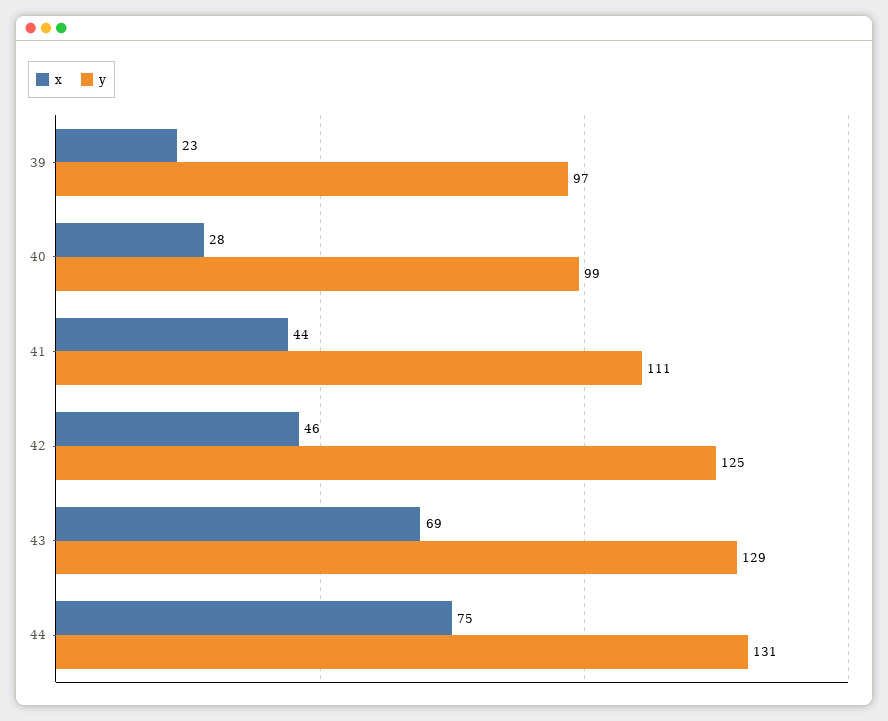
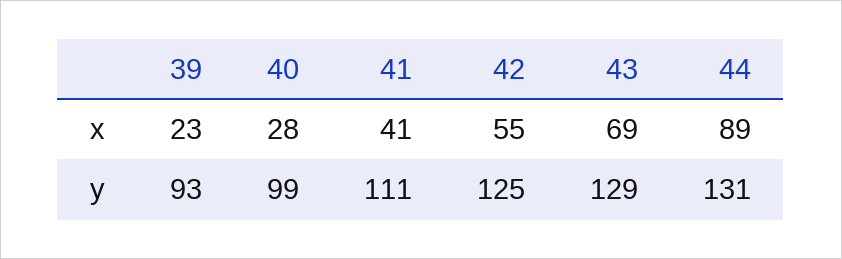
y, 39: 97 -> 93
x, 41: 44 -> 41
x, 42: 46 -> 55
x, 44: 75 -> 89

